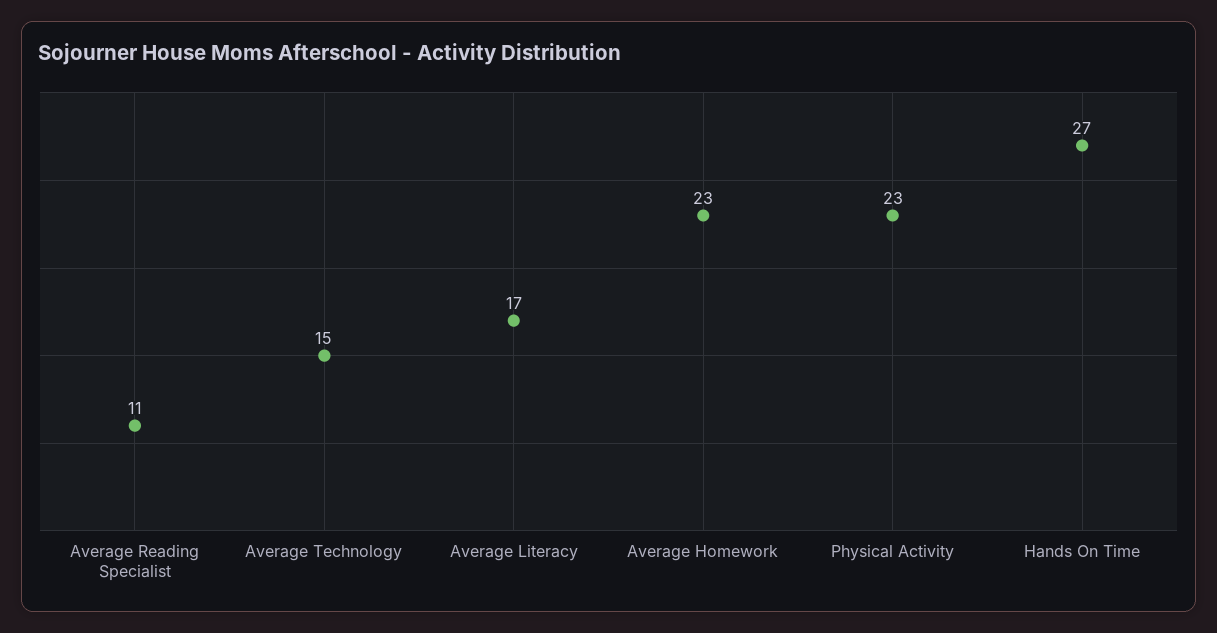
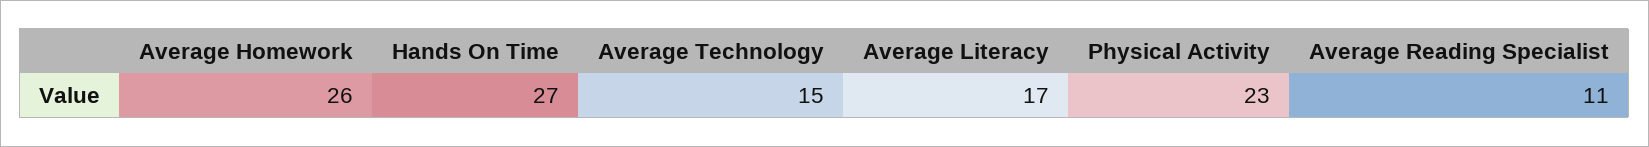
Average Homework: 23 -> 26

